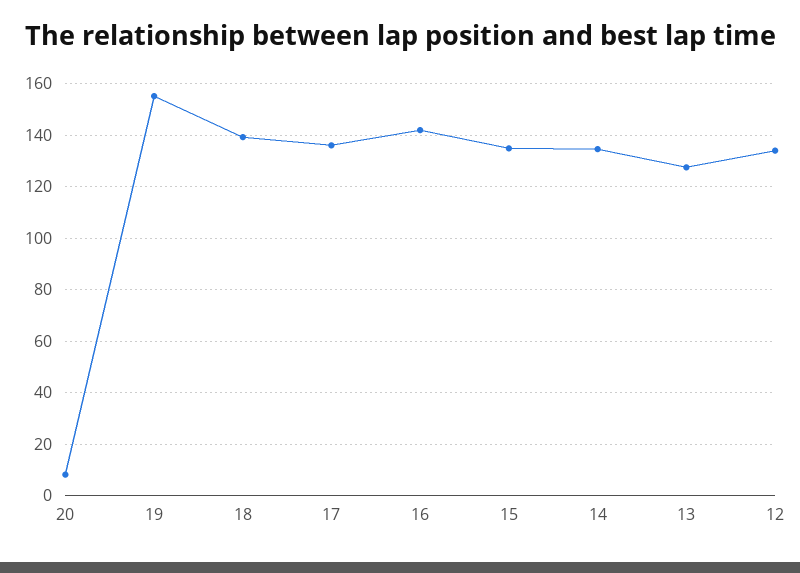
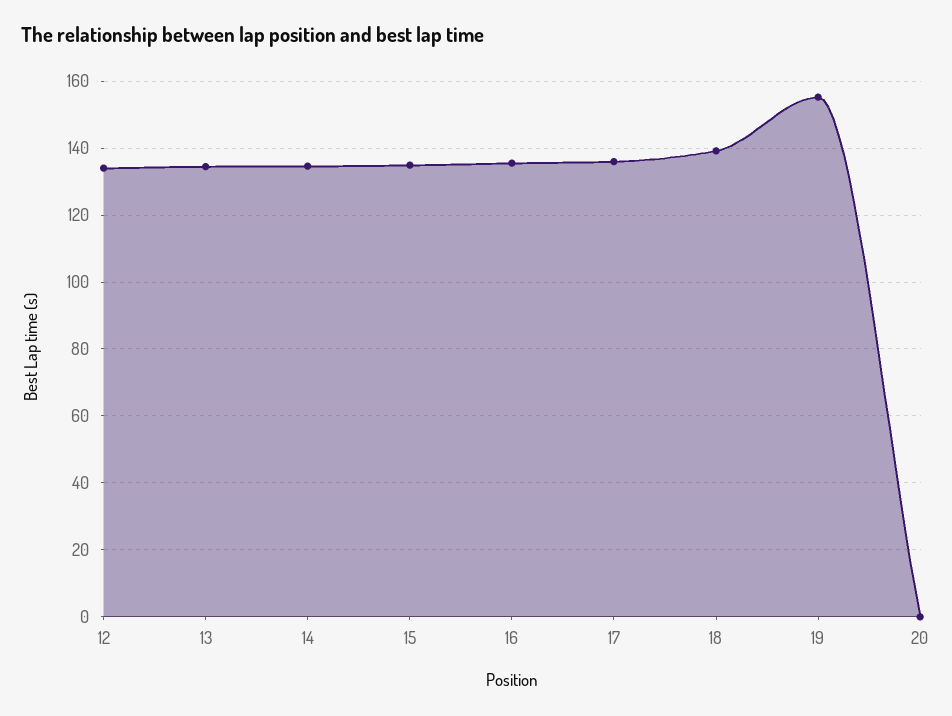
20: 7.5 -> 0
16: 142.5 -> 136
13: 127.5 -> 134

